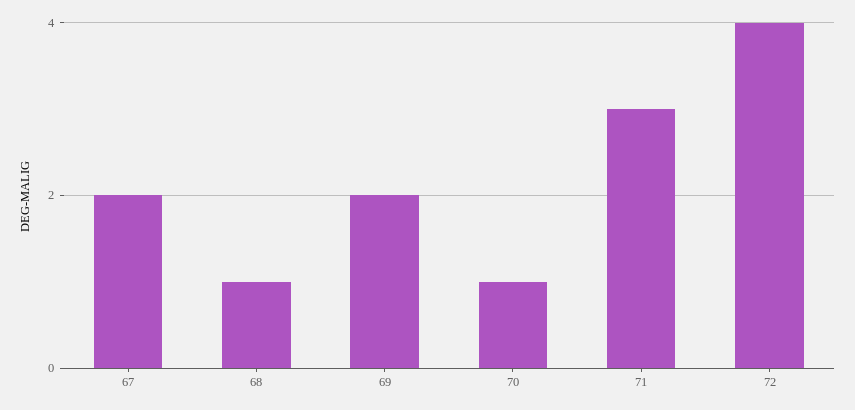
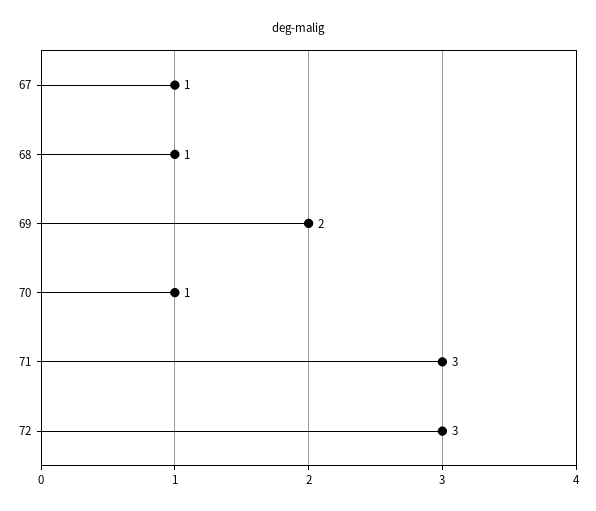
67: 2 -> 1
72: 4 -> 3

